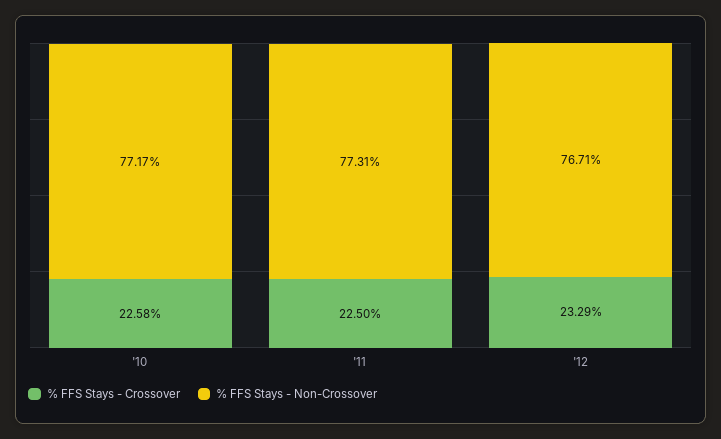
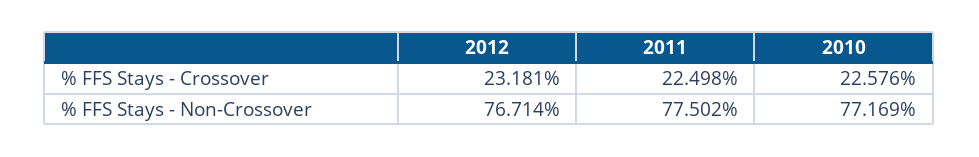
% FFS Stays - Non-Crossover, '11: 77.31 -> 77.502
% FFS Stays - Crossover, '12: 23.29 -> 23.181

